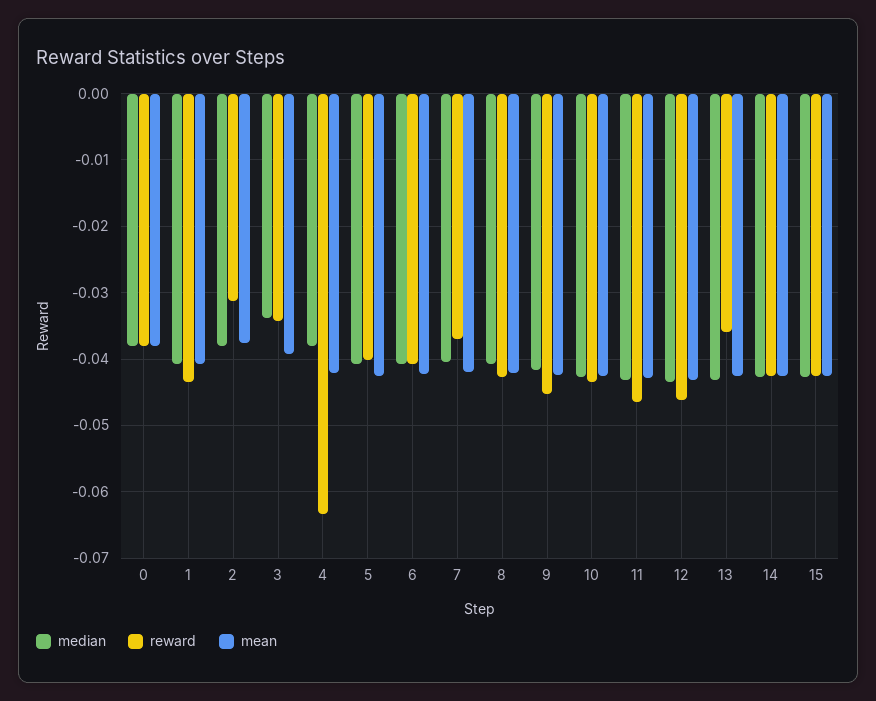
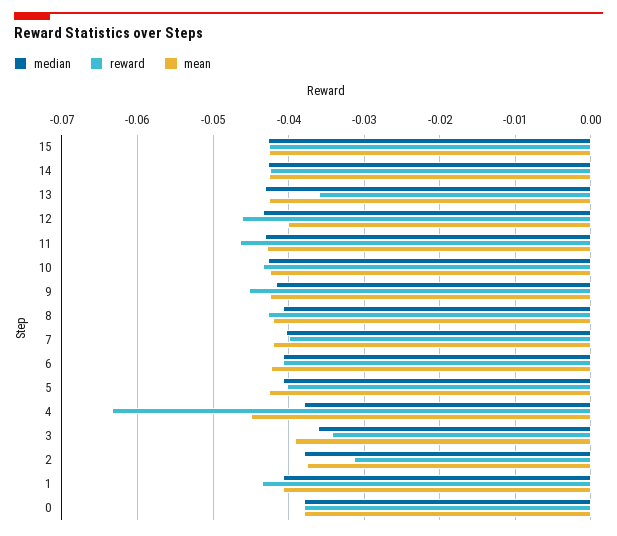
median, 3: -0.034 -> -0.036
mean, 4: -0.042 -> -0.045
reward, 7: -0.037 -> -0.04
mean, 12: -0.043 -> -0.04

